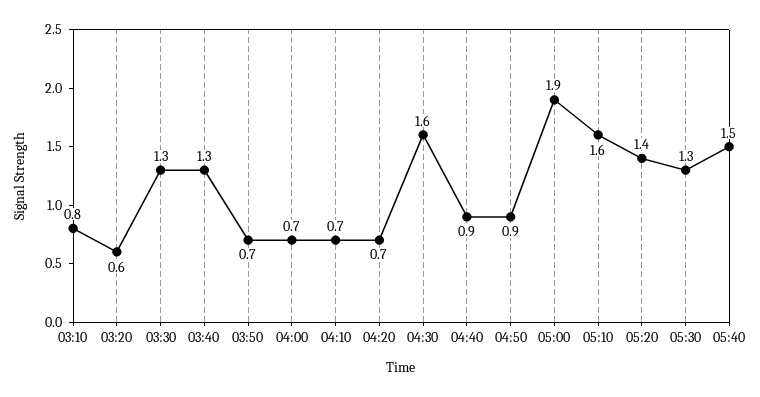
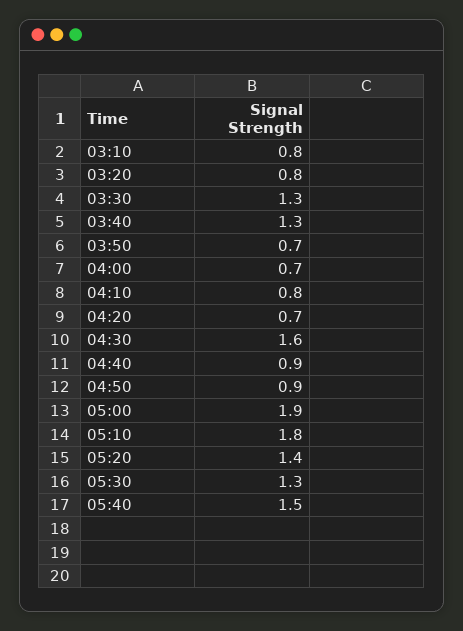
03:20: 0.6 -> 0.8
04:10: 0.7 -> 0.8
05:10: 1.6 -> 1.8

